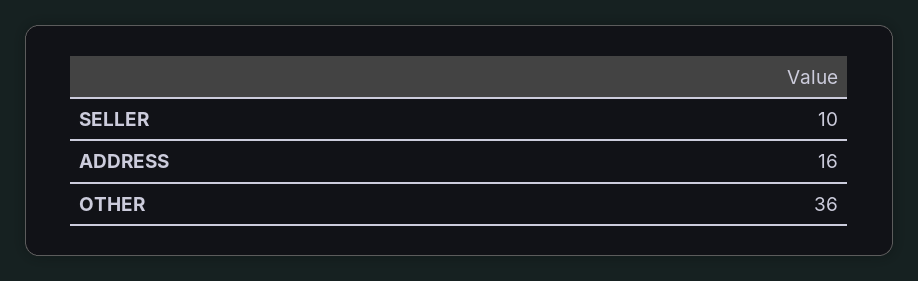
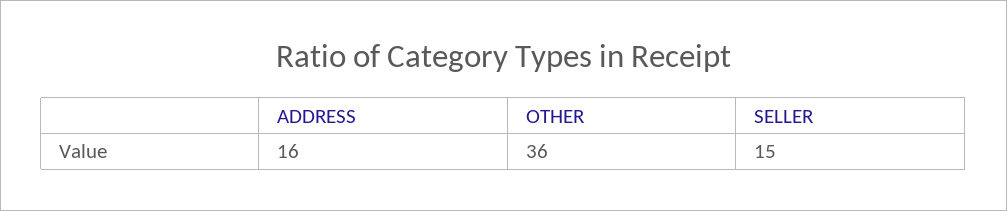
SELLER: 10 -> 15

